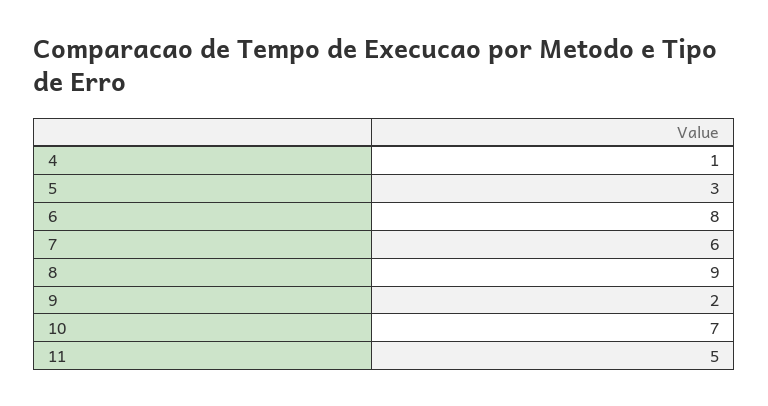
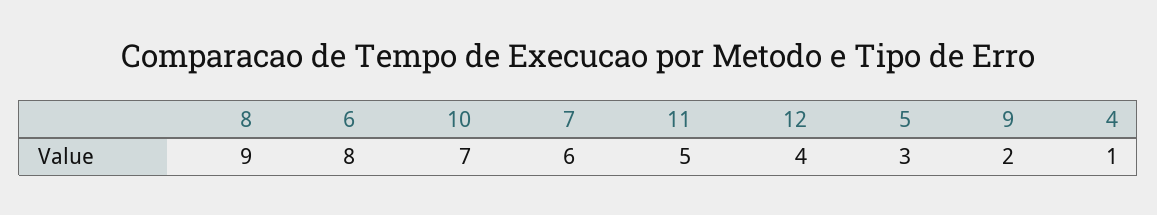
12: none -> 4

